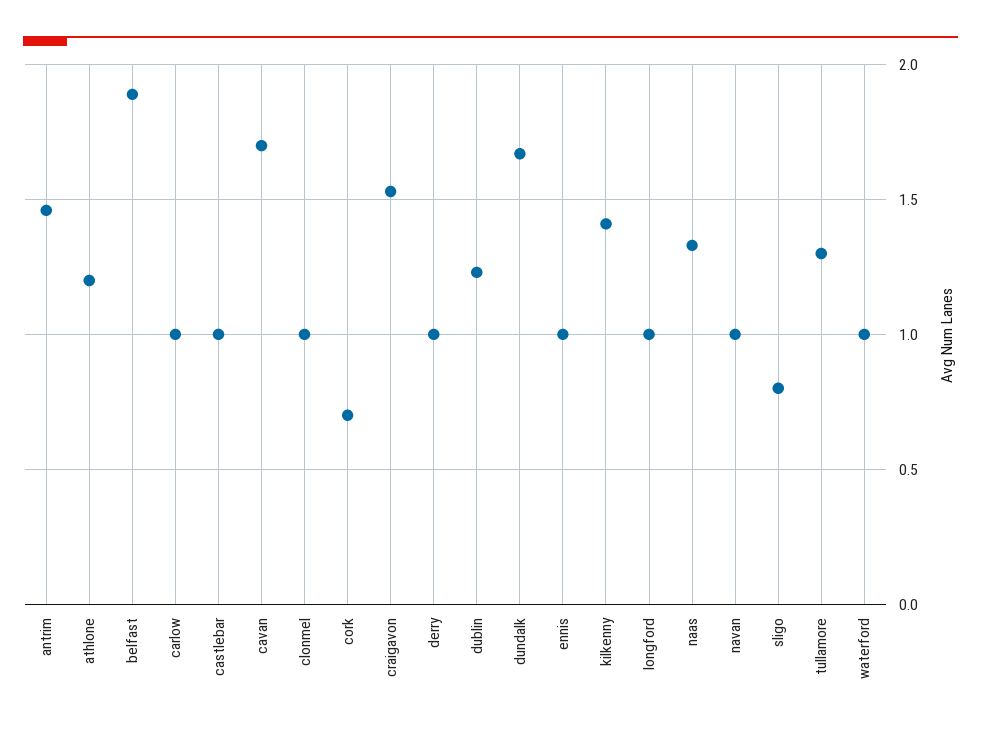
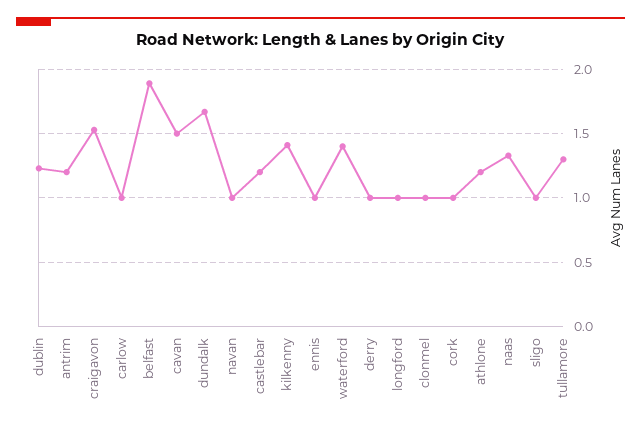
antrim: 1.45 -> 1.2
castlebar: 1 -> 1.2
cavan: 1.7 -> 1.5
cork: 0.7 -> 1
sligo: 0.8 -> 1
waterford: 1 -> 1.4

